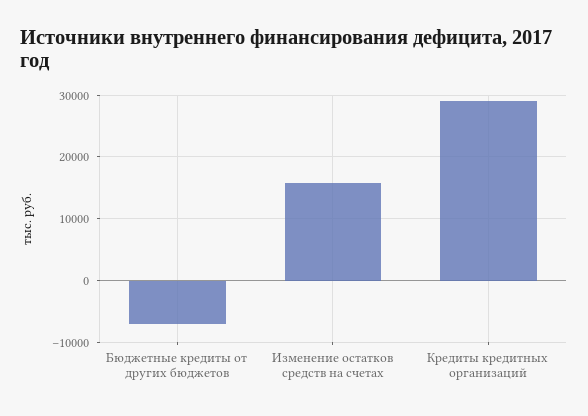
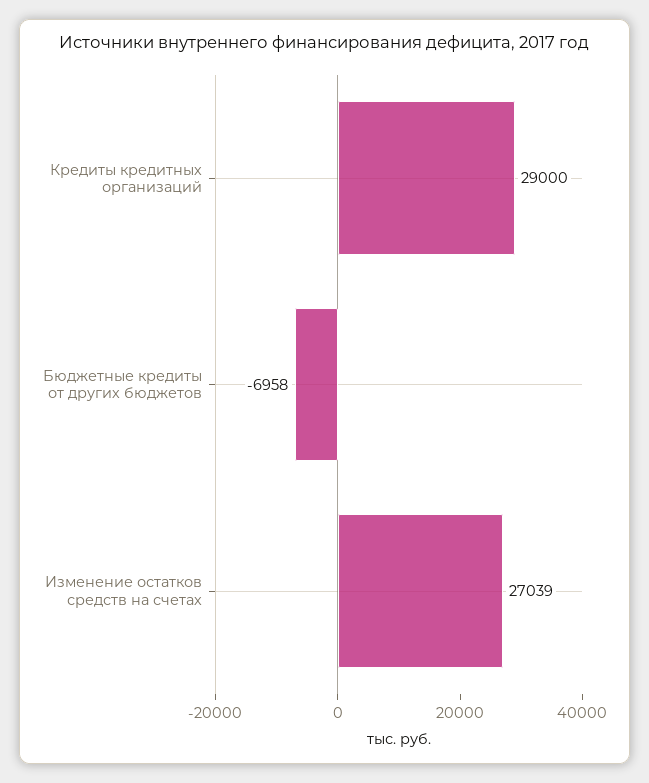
Изменение остатков средств на счетах: 16000 -> 27039

